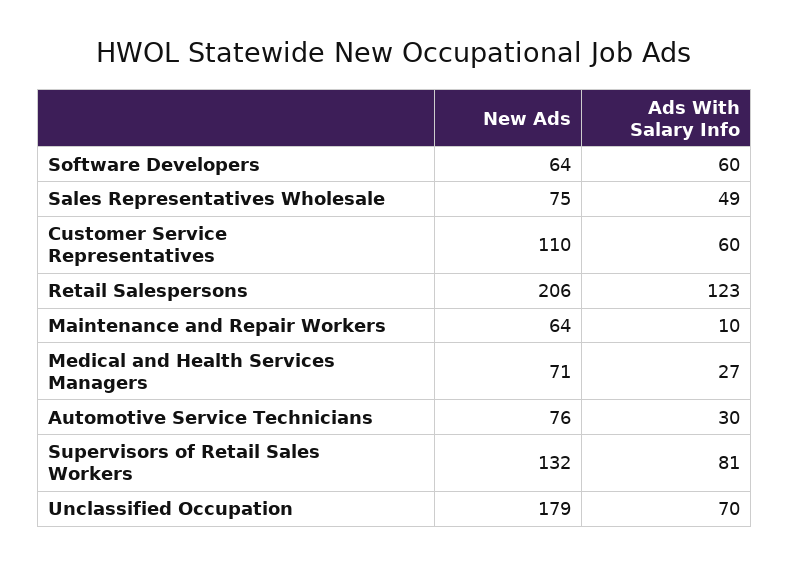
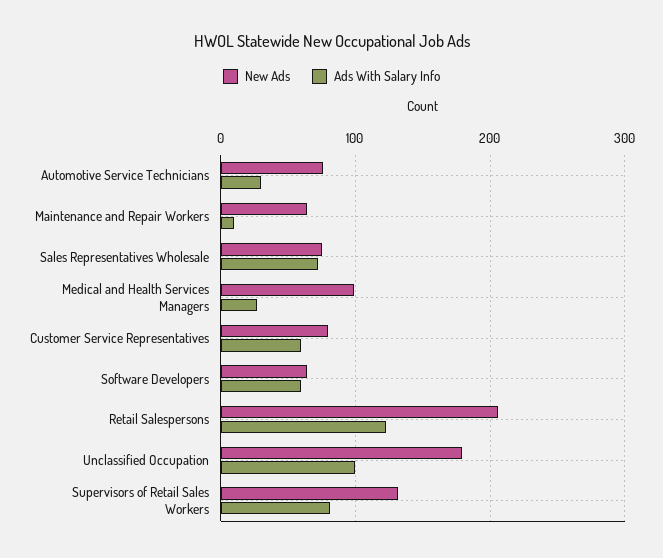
Ads With Salary Info, Sales Representatives Wholesale: 49 -> 70
New Ads, Customer Service Representatives: 110 -> 80
New Ads, Medical and Health Services Managers: 71 -> 100
Ads With Salary Info, Unclassified Occupation: 70 -> 100

